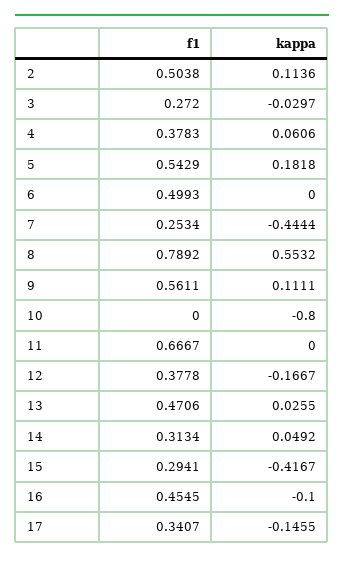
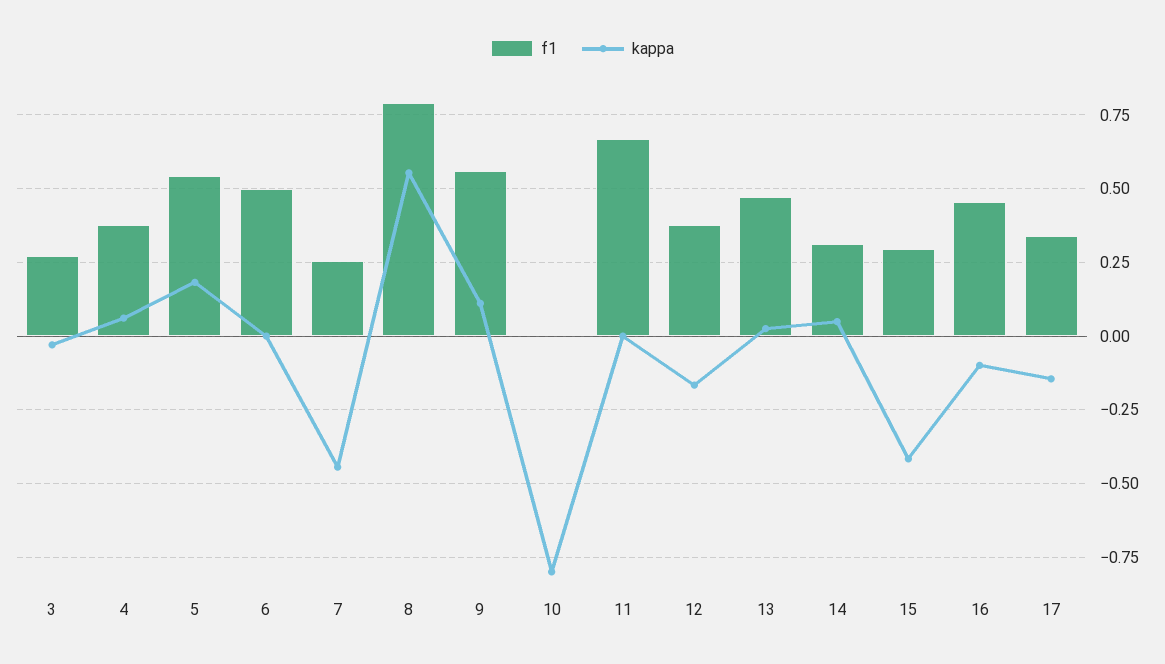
f1, 2: 0.5038 -> none
kappa, 2: 0.1136 -> none

